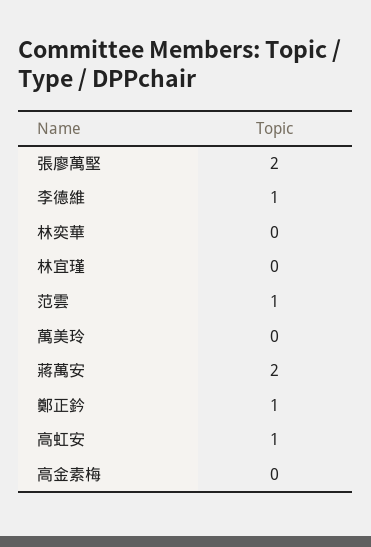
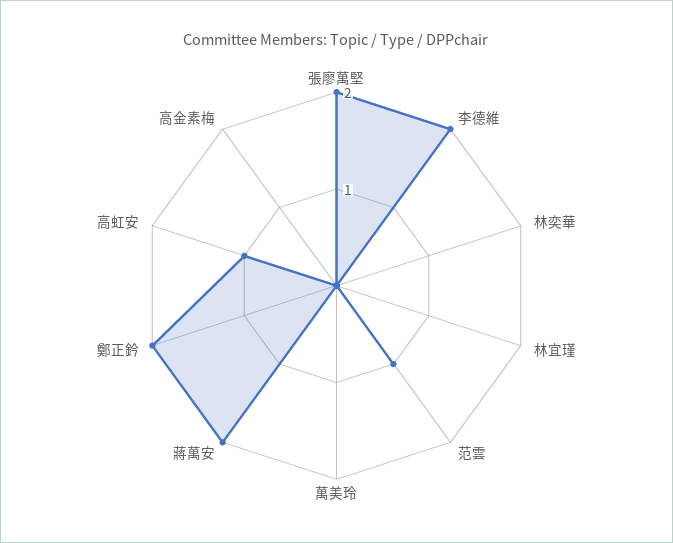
李德維: 1 -> 2
鄭正鈐: 1 -> 2

